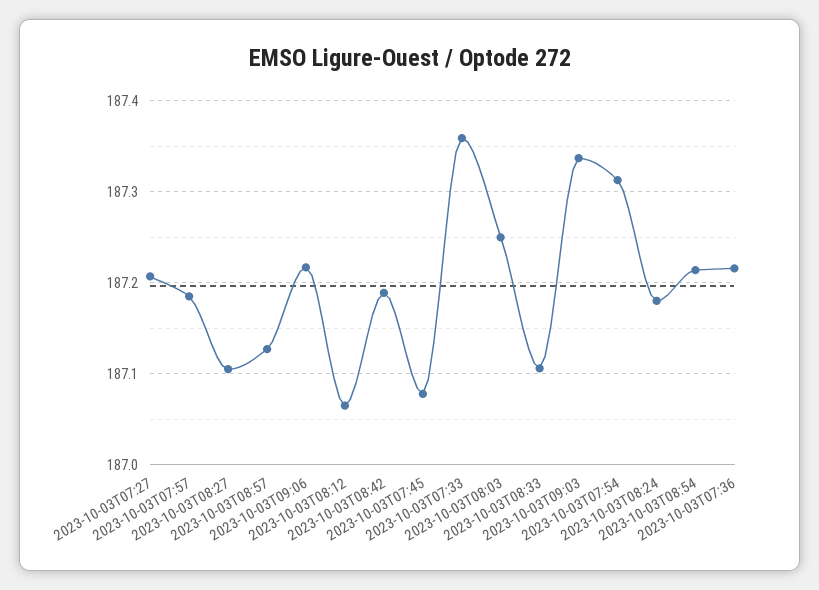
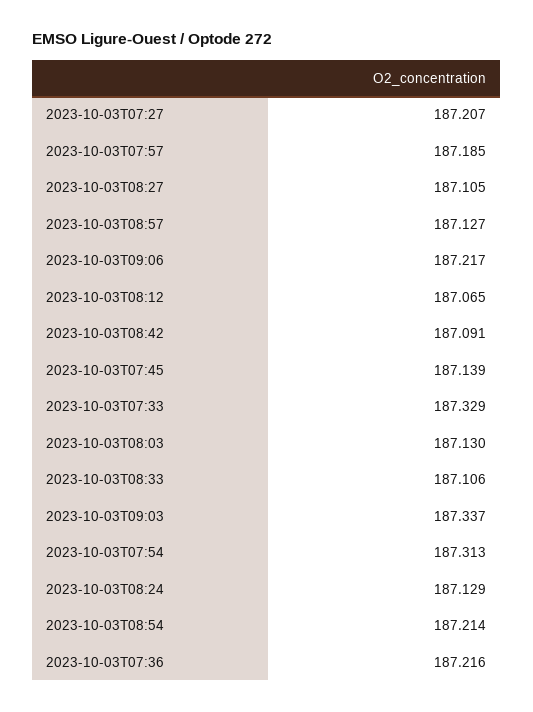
2023-10-03T08:42: 187.19 -> 187.091
2023-10-03T07:45: 187.08 -> 187.139
2023-10-03T07:33: 187.36 -> 187.329
2023-10-03T08:03: 187.25 -> 187.13
2023-10-03T08:24: 187.18 -> 187.129

